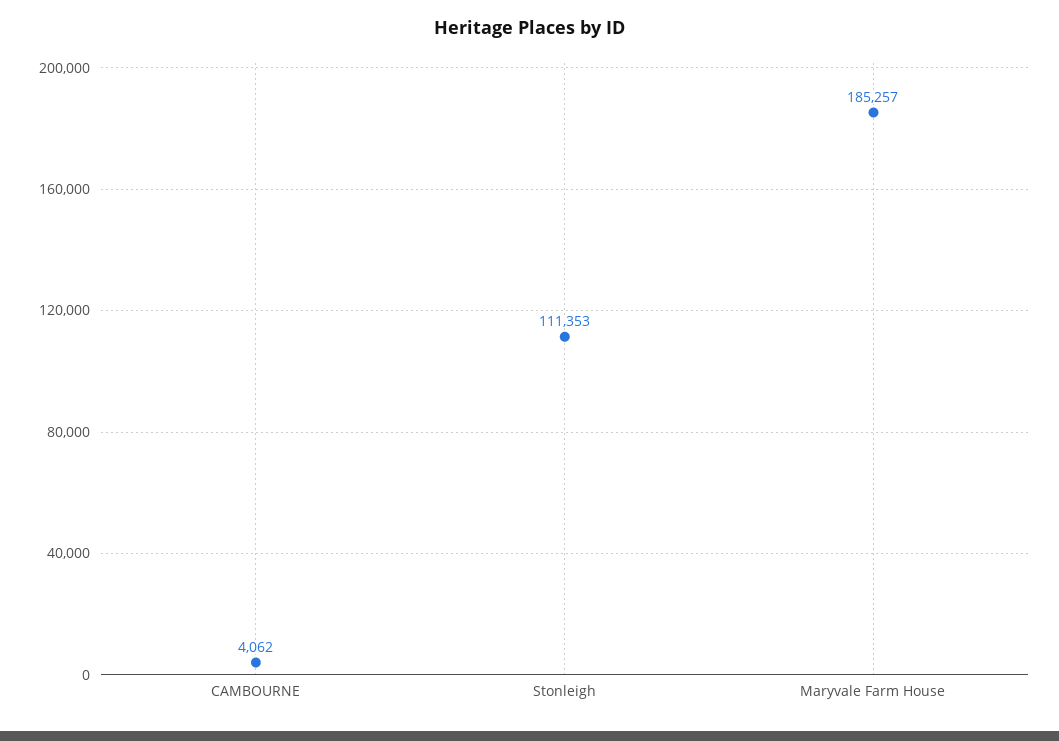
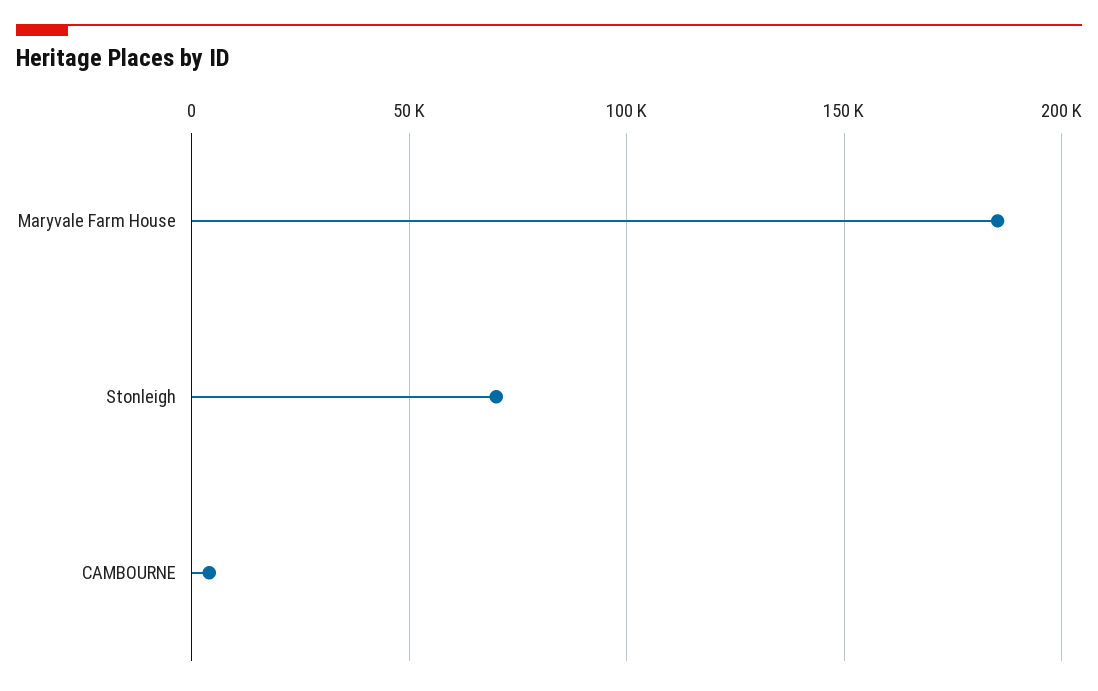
Stonleigh: 111353 -> 70000

